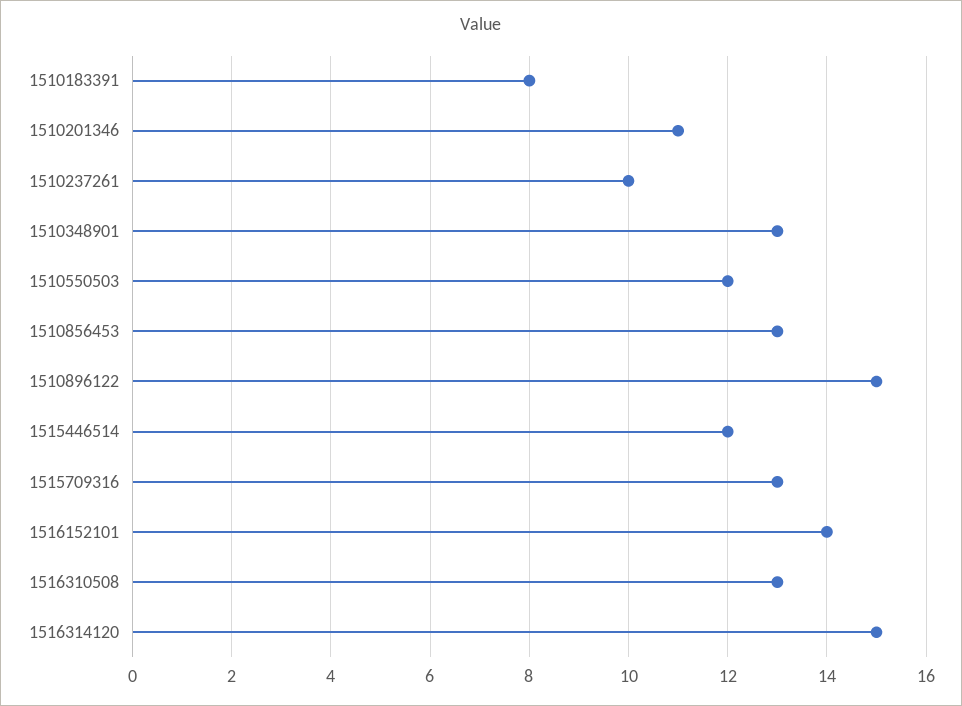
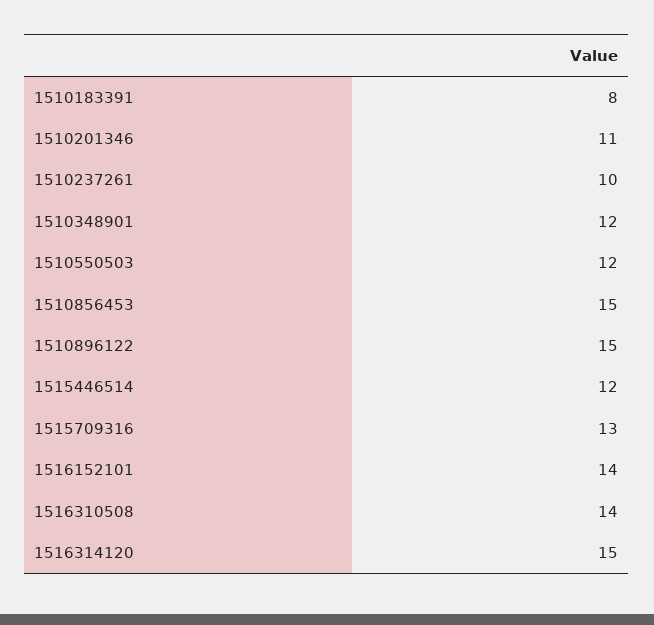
1510348901: 13 -> 12
1510856453: 13 -> 15
1516310508: 13 -> 14

